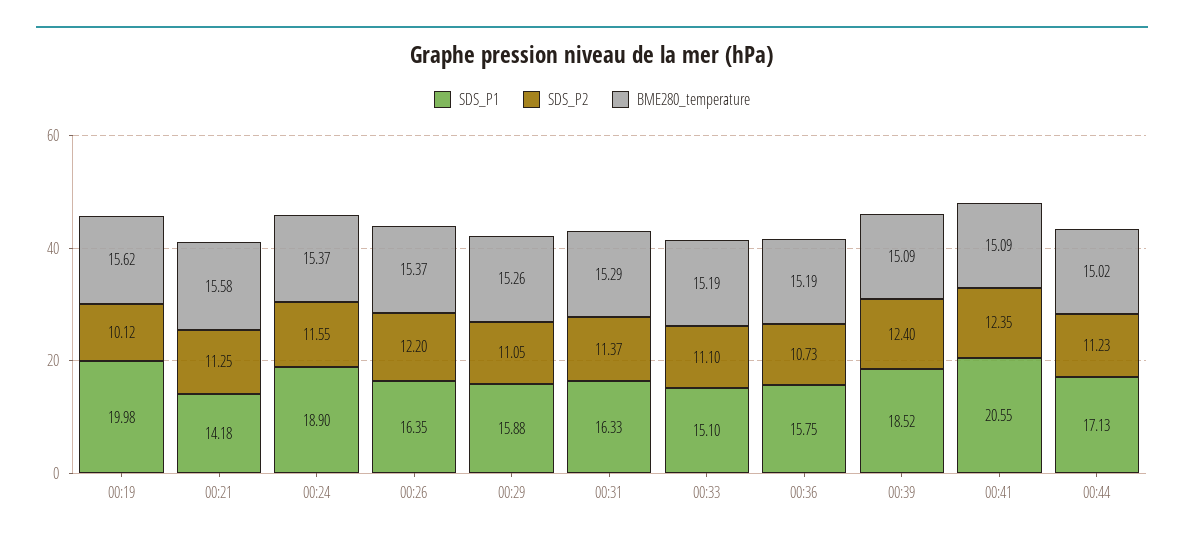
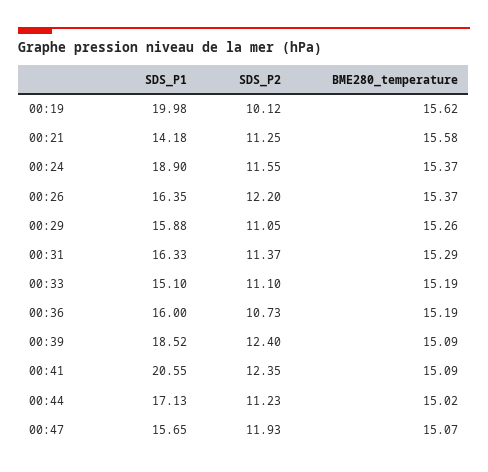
SDS_P1, 00:36: 15.75 -> 16
SDS_P1, 00:47: none -> 15.65
SDS_P2, 00:47: none -> 11.93
BME280_temperature, 00:47: none -> 15.07

